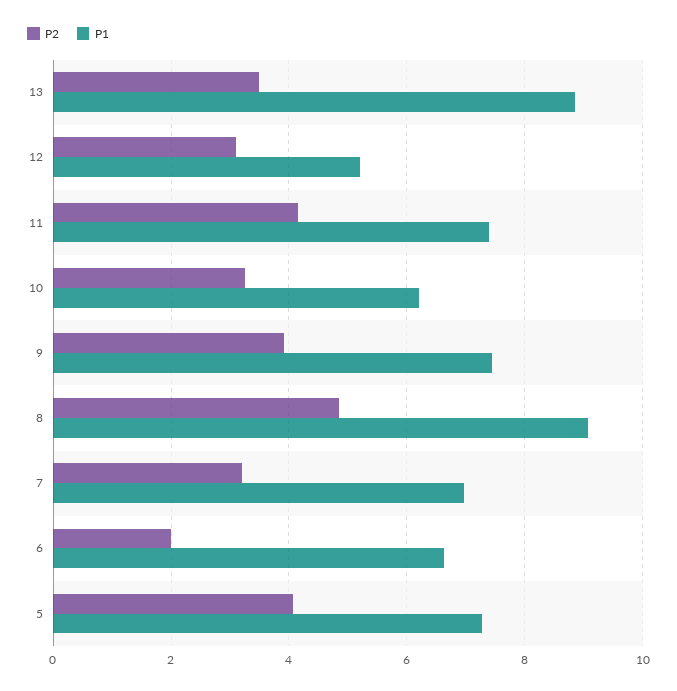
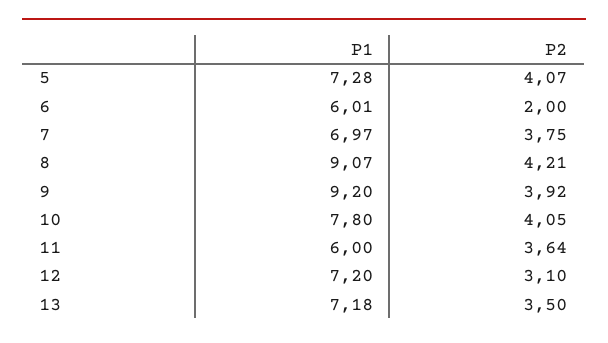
P1, 13: 8.8 -> 7.18
P1, 12: 5.2 -> 7.2
P2, 11: 4.2 -> 3.64
P1, 11: 7.4 -> 6
P2, 10: 3.2 -> 4.05
P1, 10: 6.2 -> 7.8
P1, 9: 7.4 -> 9.2
P2, 8: 4.8 -> 4.21
P2, 7: 3.2 -> 3.75
P1, 6: 6.6 -> 6.01

